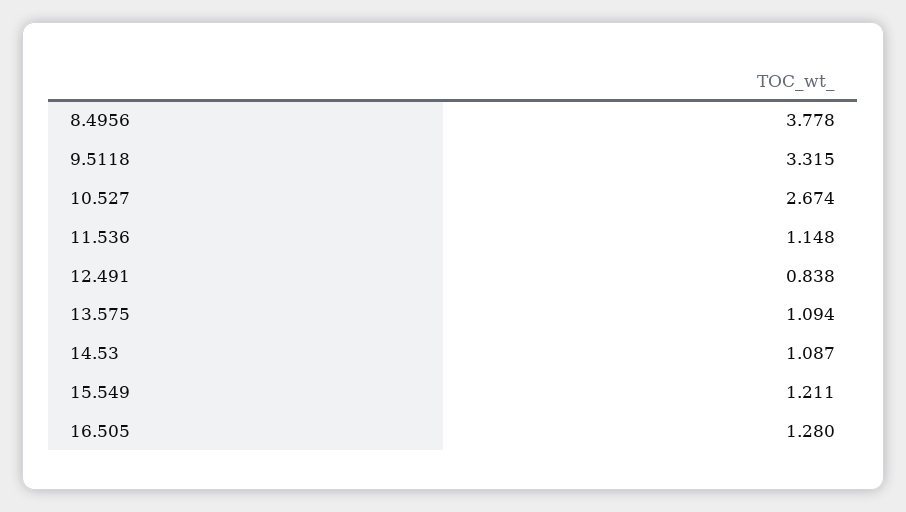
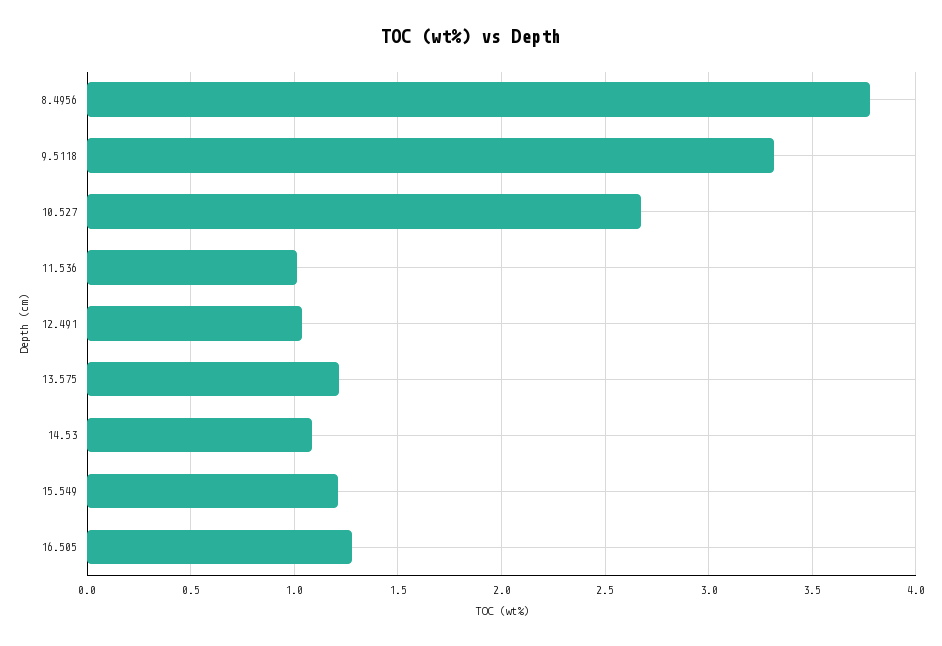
11.536: 1.148 -> 1
12.491: 0.838 -> 1.05
13.575: 1.094 -> 1.2

